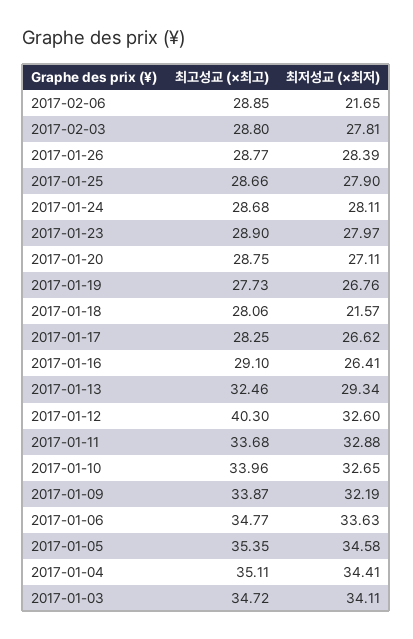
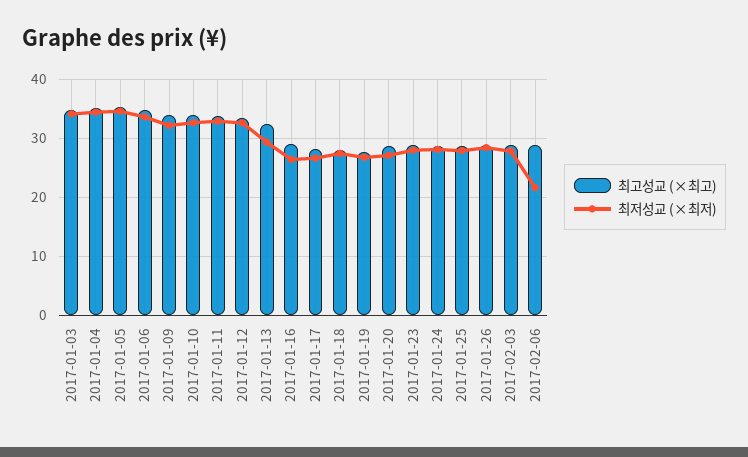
최저성교 (×최저), 2017-01-18: 21.57 -> 28
최고성교 (×최고), 2017-01-12: 40.3 -> 34

